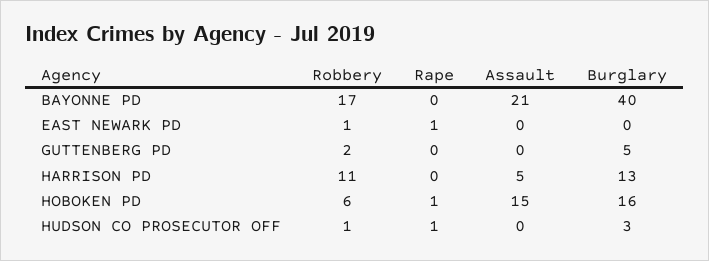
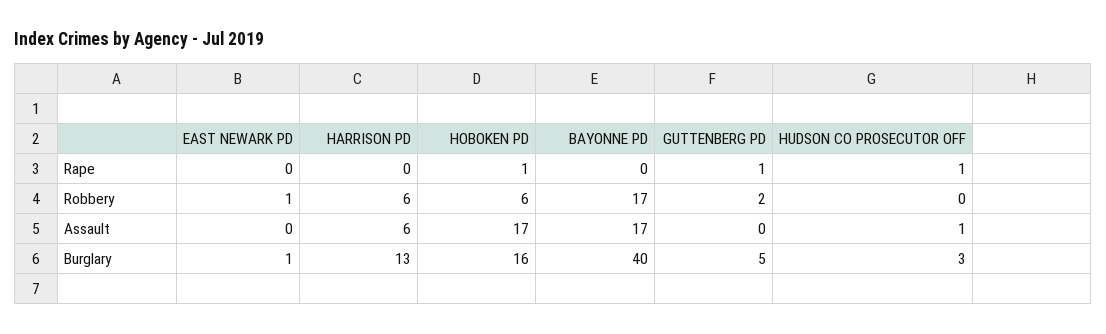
Assault, BAYONNE PD: 21 -> 17
Rape, EAST NEWARK PD: 1 -> 0
Burglary, EAST NEWARK PD: 0 -> 1
Rape, GUTTENBERG PD: 0 -> 1
Robbery, HARRISON PD: 11 -> 6
Assault, HARRISON PD: 5 -> 6
Assault, HOBOKEN PD: 15 -> 17
Robbery, HUDSON CO PROSECUTOR OFF: 1 -> 0
Assault, HUDSON CO PROSECUTOR OFF: 0 -> 1

